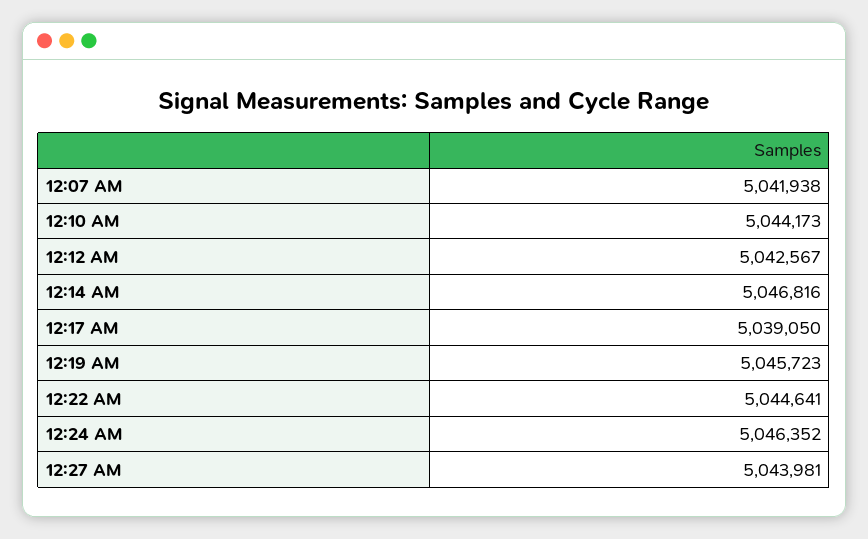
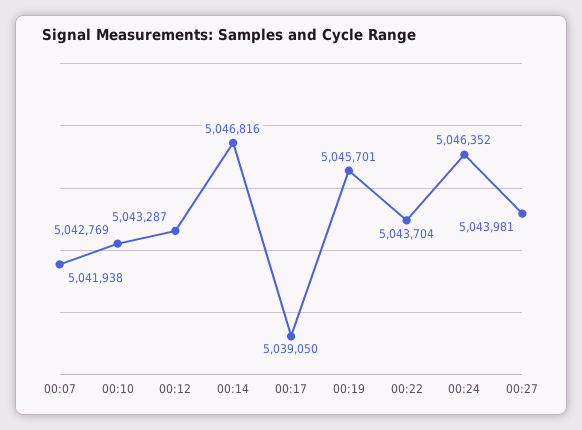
12:10 AM: 5044173 -> 5042769
12:12 AM: 5042567 -> 5043287
12:19 AM: 5045723 -> 5045701
12:22 AM: 5044641 -> 5043704

